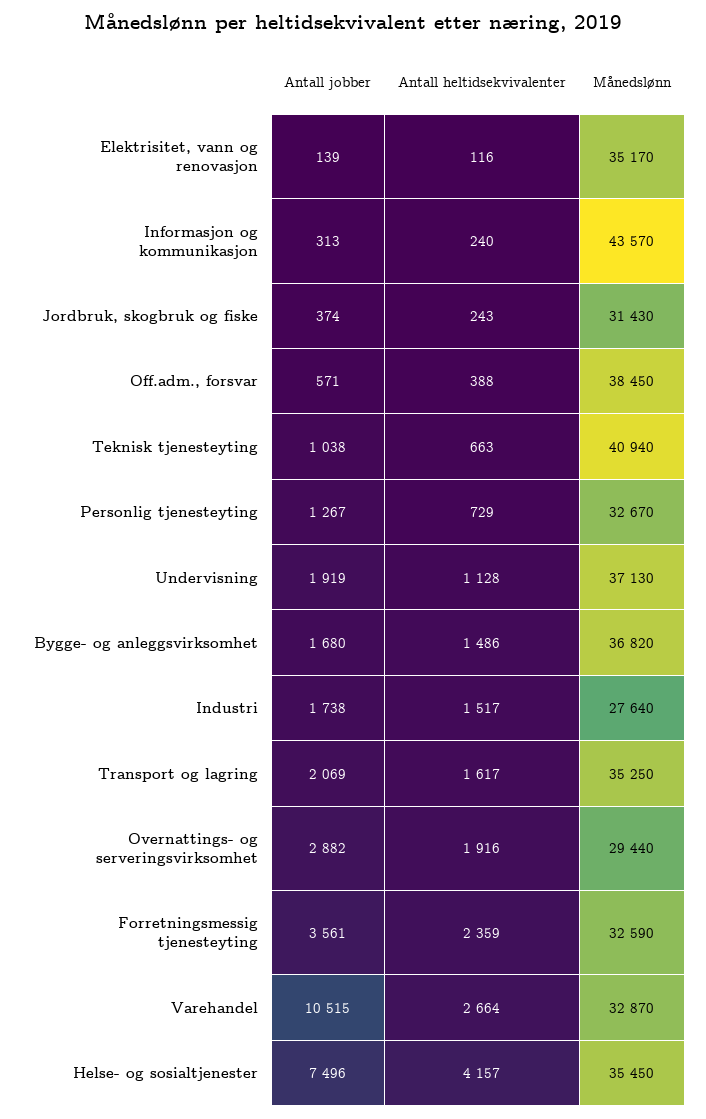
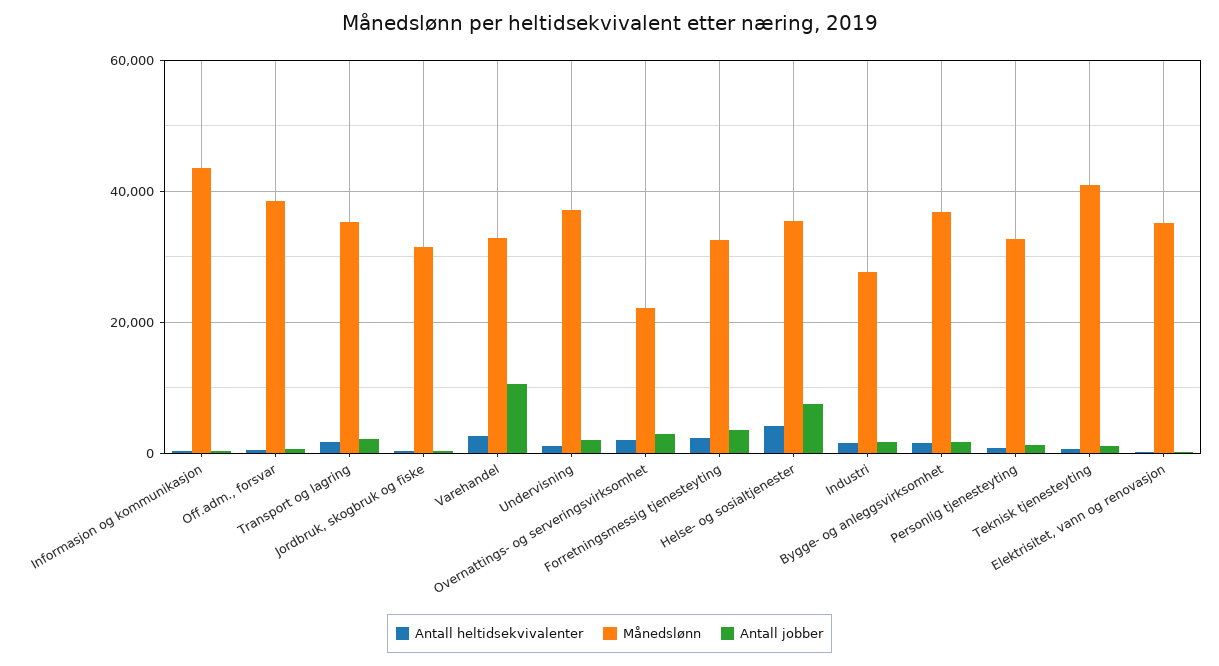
Månedslønn, Overnattings- og serveringsvirksomhet: 29440 -> 22000

